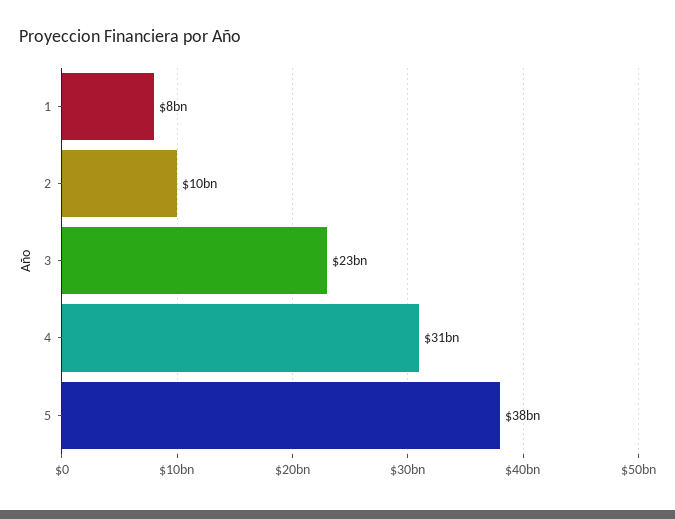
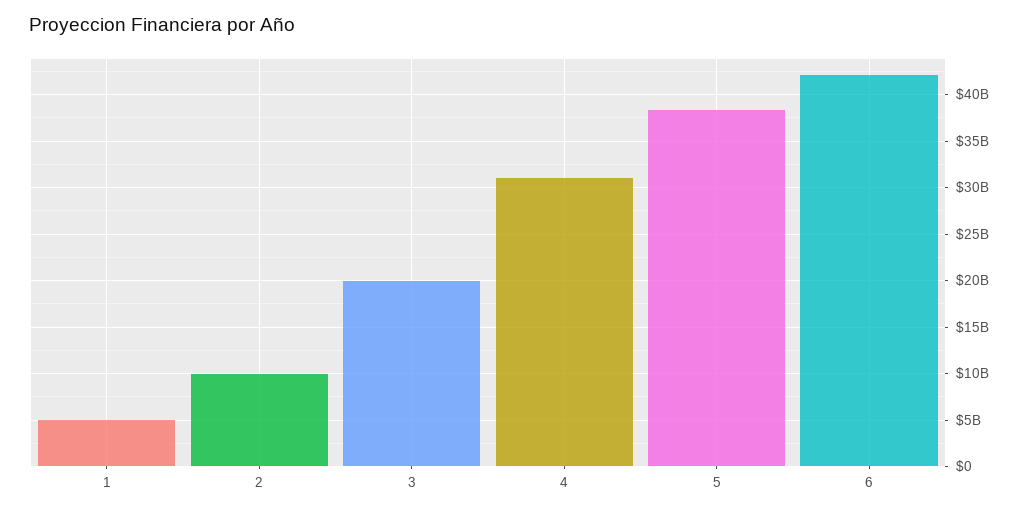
1: 8000000000 -> 5000000000
3: 23000000000 -> 20000000000
6: none -> 42000000000

